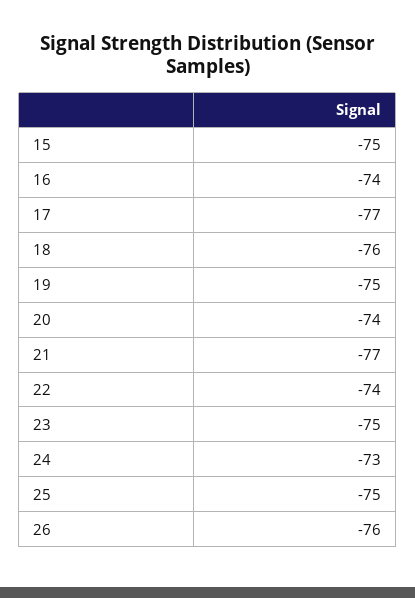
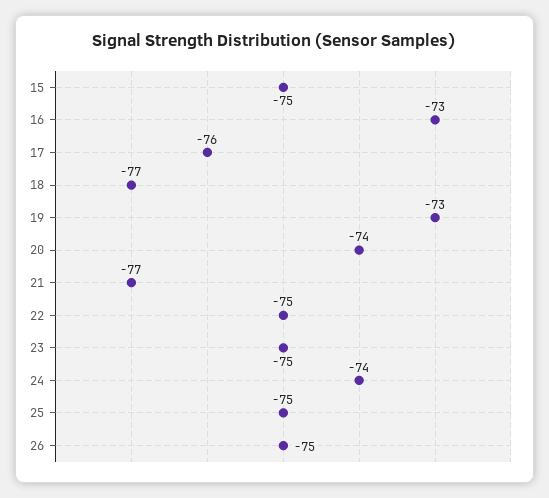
16: -74 -> -73
17: -77 -> -76
18: -76 -> -77
19: -75 -> -73
22: -74 -> -75
24: -73 -> -74
26: -76 -> -75

